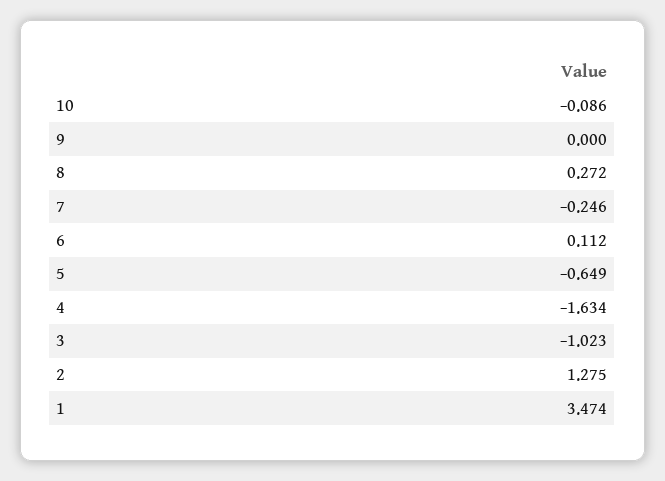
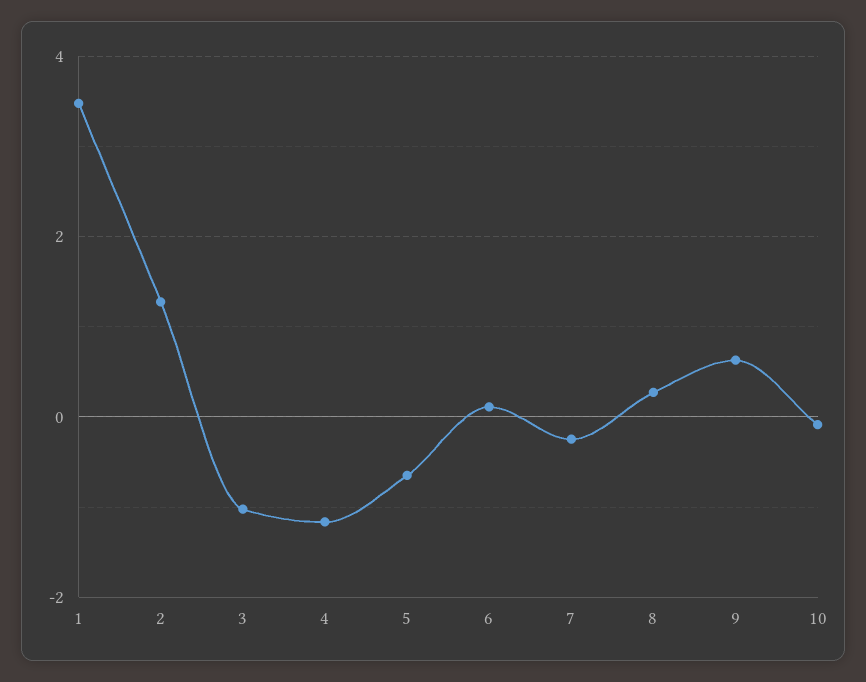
9: 0 -> 0.6
4: -1.634 -> -1.2

